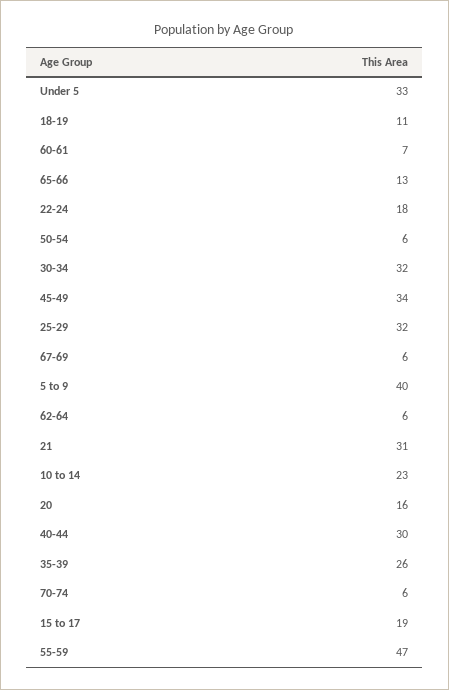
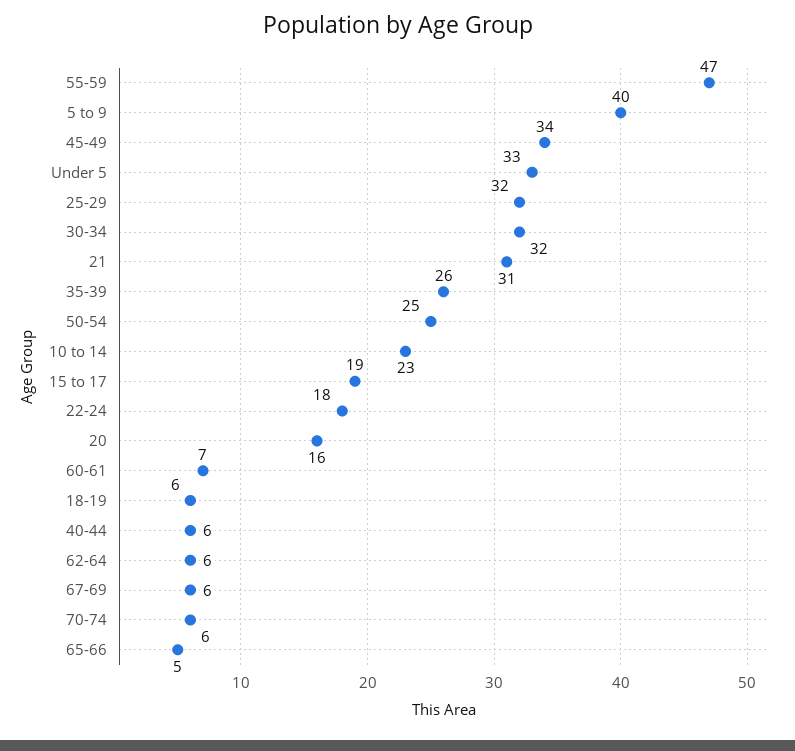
18-19: 11 -> 6
65-66: 13 -> 5
50-54: 6 -> 25
40-44: 30 -> 6

